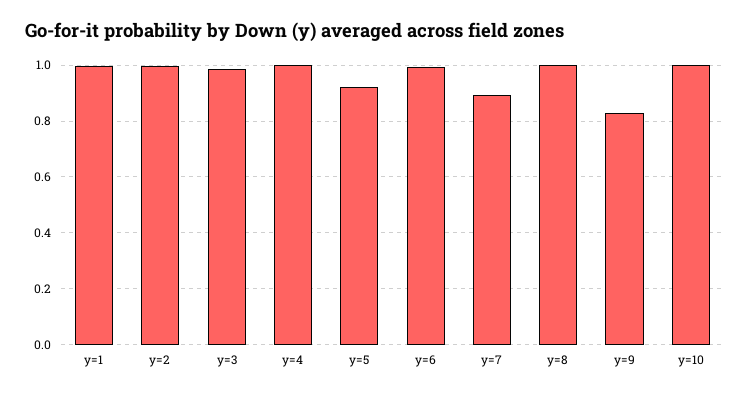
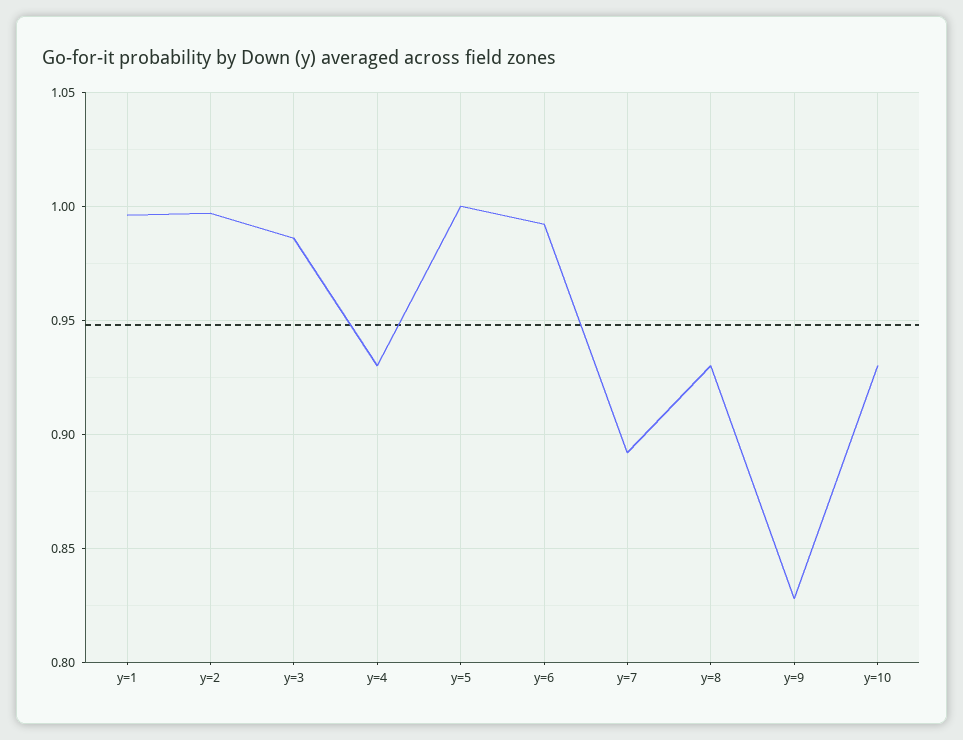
y=4: 1 -> 0.93
y=5: 0.925 -> 1
y=8: 1 -> 0.93
y=10: 1 -> 0.93

